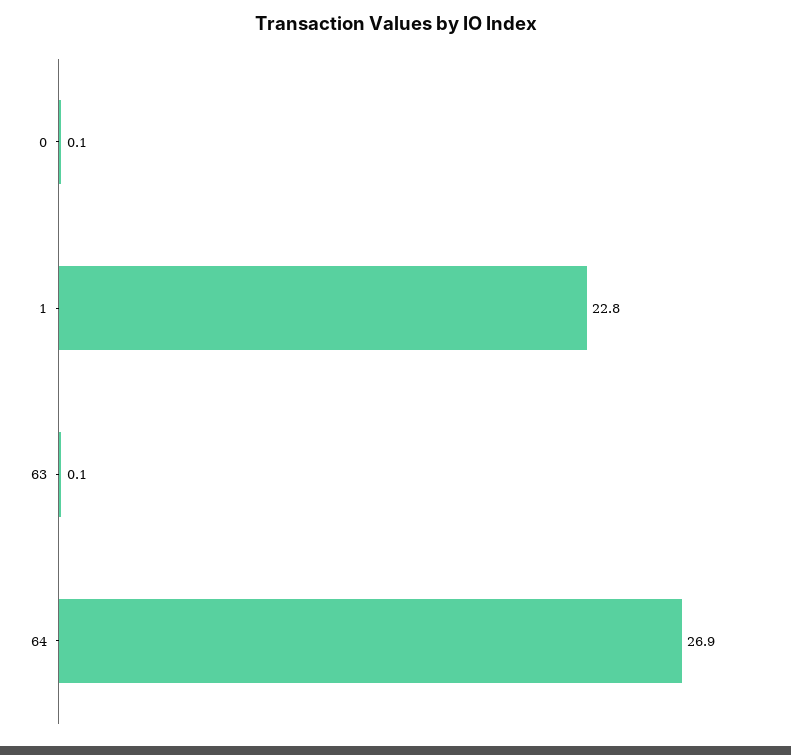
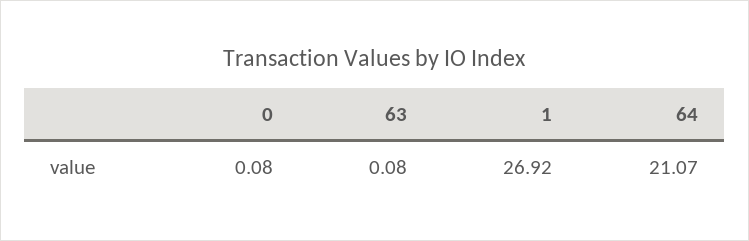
1: 22.8 -> 26.92
64: 26.9 -> 21.07

